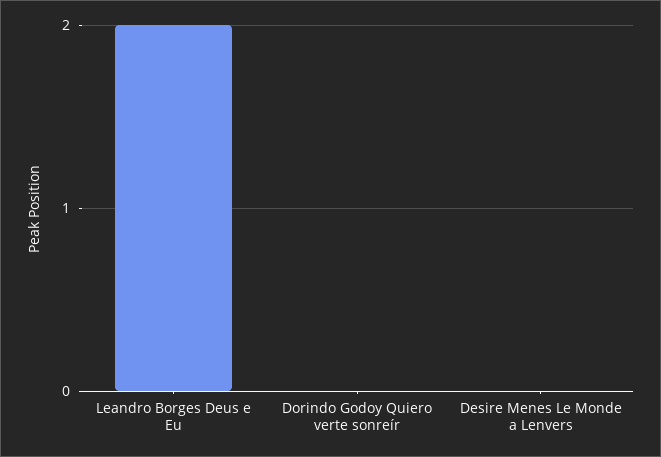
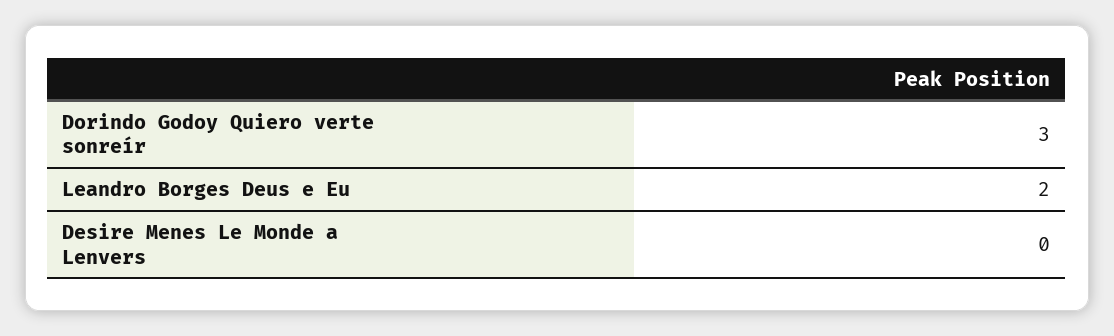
Dorindo Godoy Quiero verte sonreír: 0 -> 3

